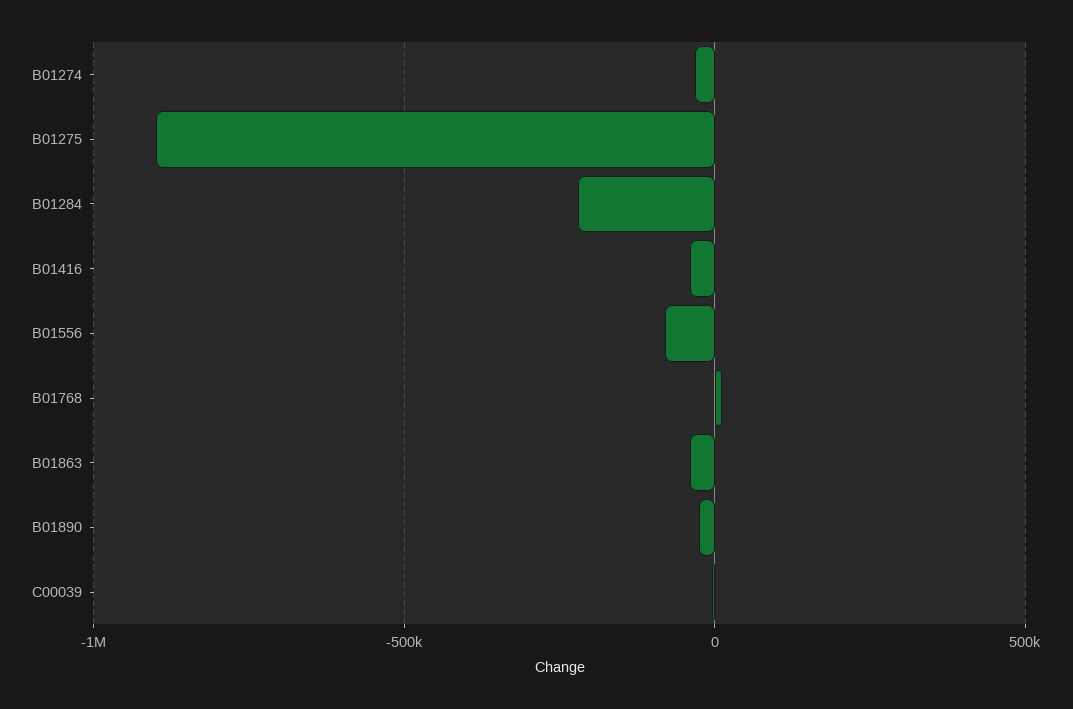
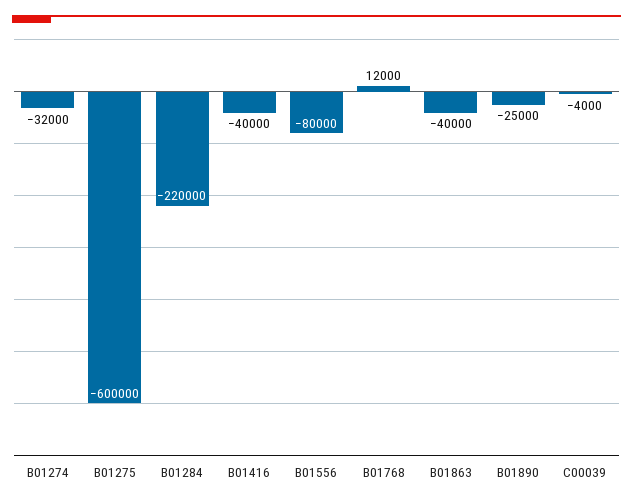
B01275: -900000 -> -600000

